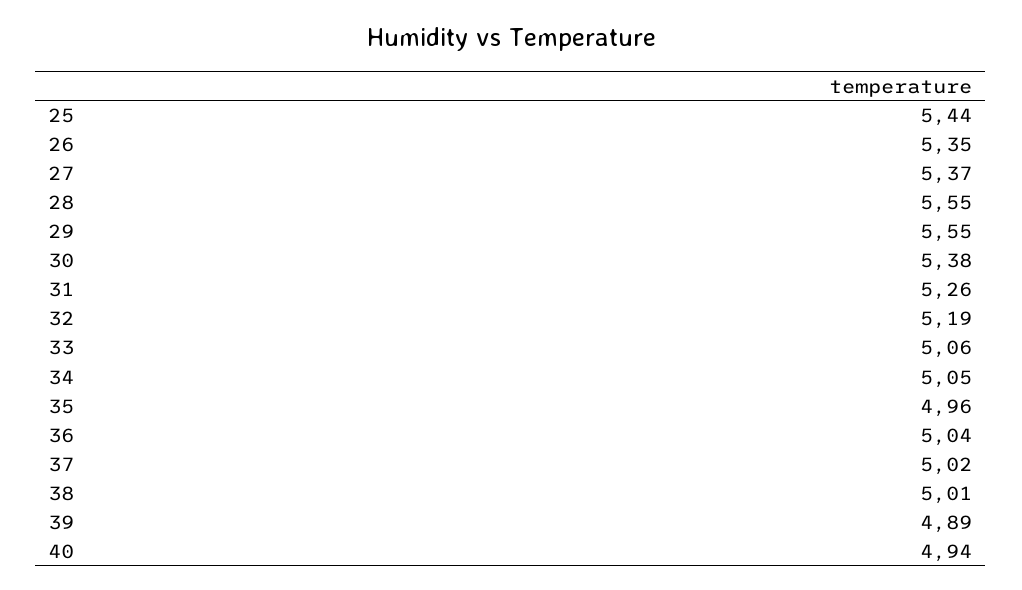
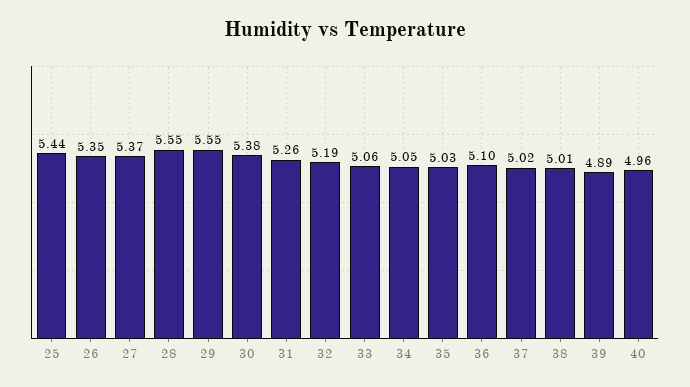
35: 4.96 -> 5.03
36: 5.04 -> 5.1
40: 4.94 -> 4.96

